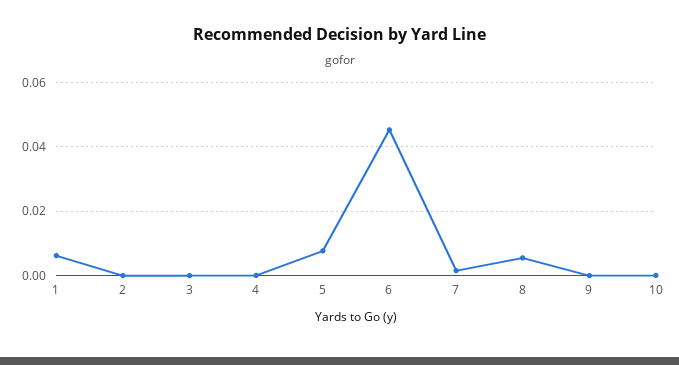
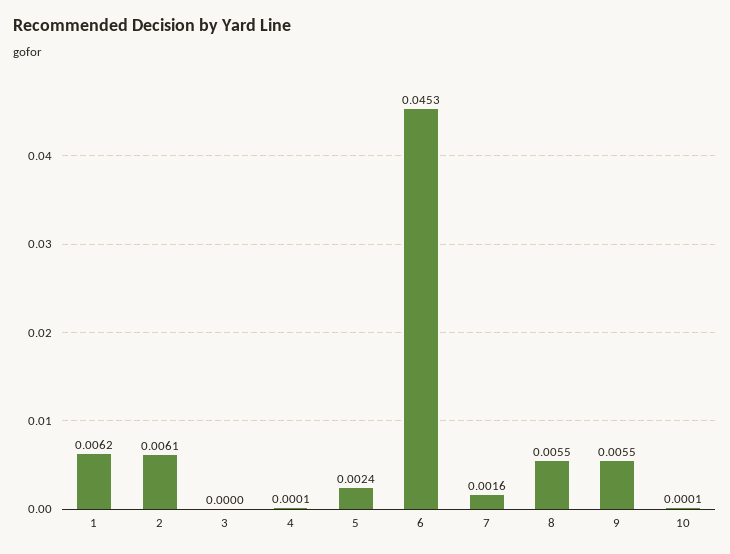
2: 0 -> 0.0061
5: 0.008 -> 0.0024
9: 0 -> 0.0055

